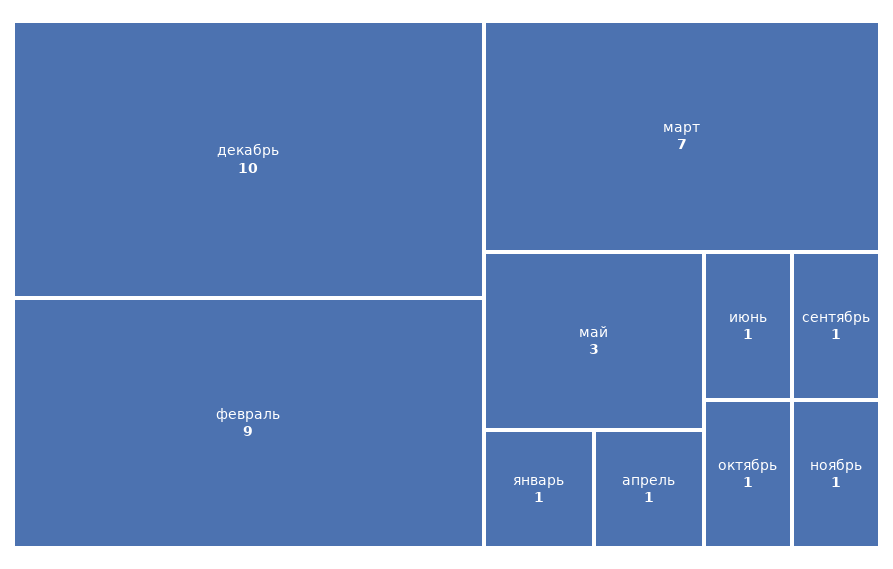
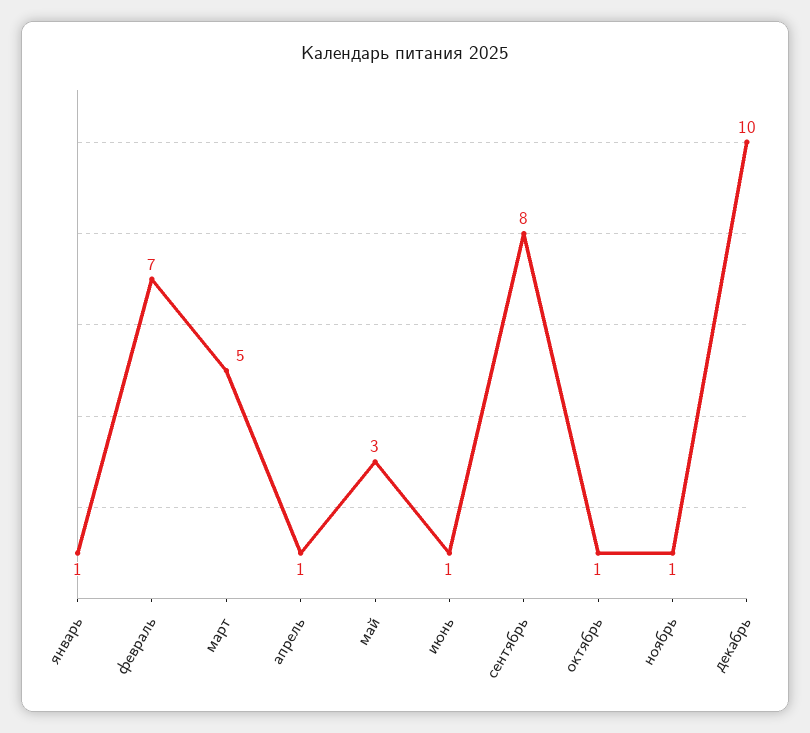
февраль: 9 -> 7
март: 7 -> 5
сентябрь: 1 -> 8

